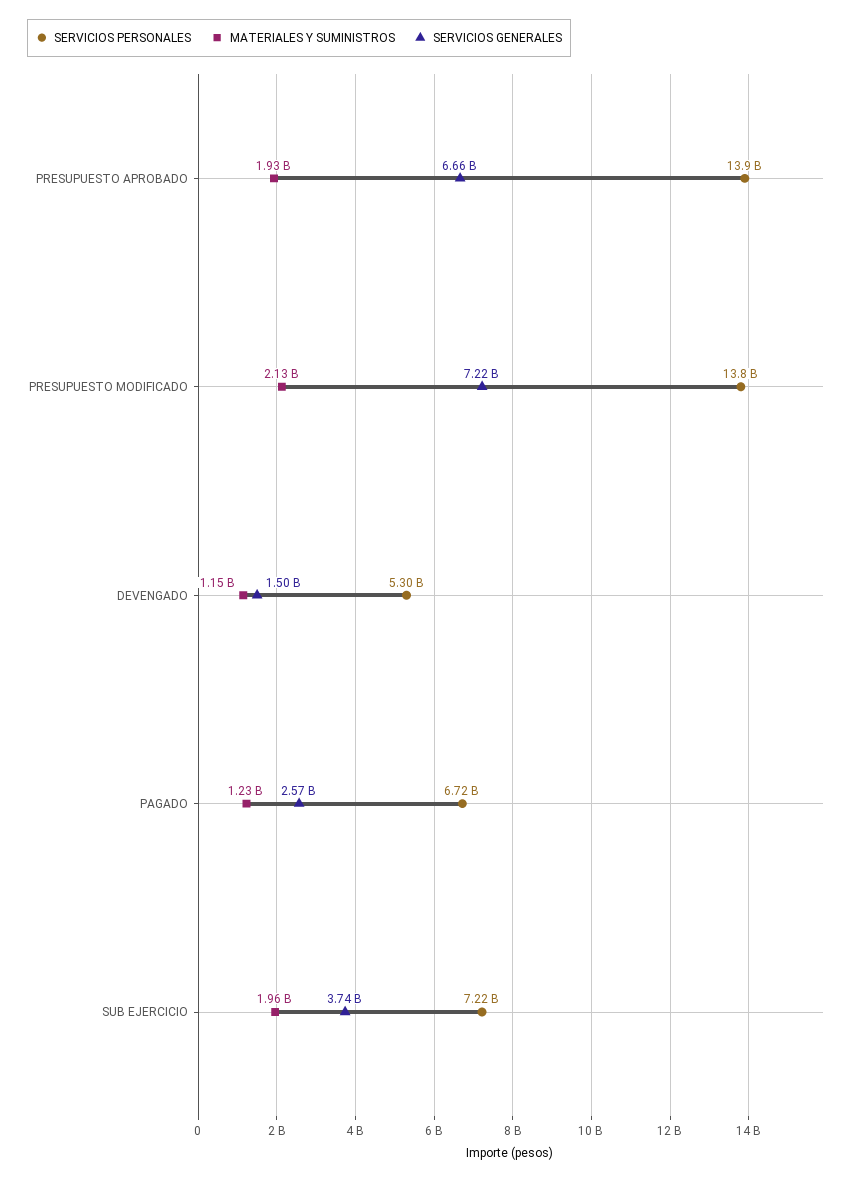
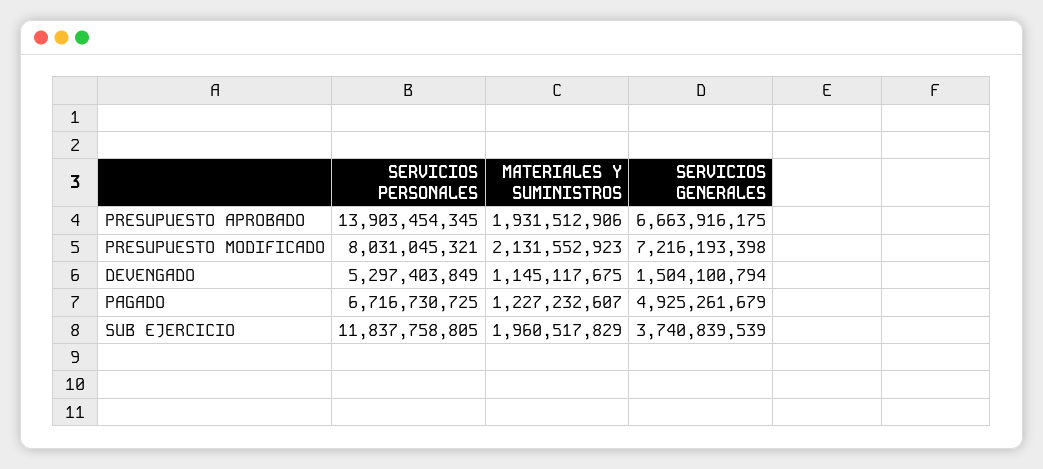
SERVICIOS PERSONALES, PRESUPUESTO MODIFICADO: 13800000000 -> 8031045321
SERVICIOS GENERALES, PAGADO: 2570000000 -> 4925261679
SERVICIOS PERSONALES, SUB EJERCICIO: 7220000000 -> 11837758805

